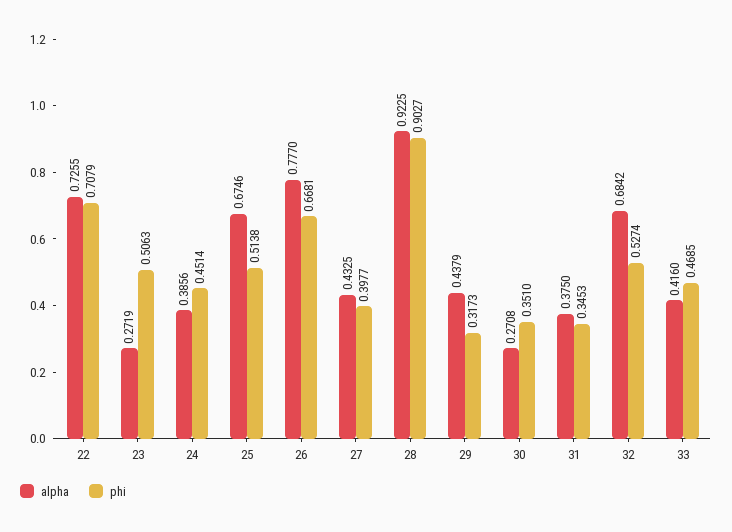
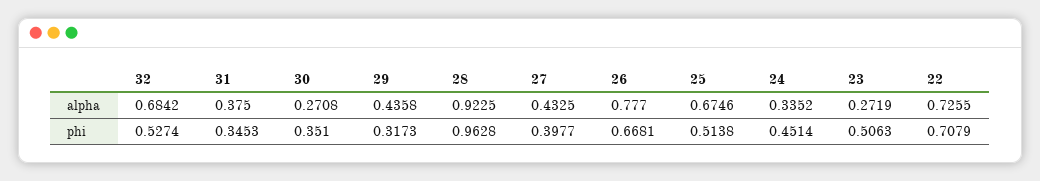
alpha, 24: 0.3856 -> 0.3352
phi, 28: 0.9027 -> 0.9628
alpha, 29: 0.4379 -> 0.4358
alpha, 33: 0.416 -> none
phi, 33: 0.4685 -> none

